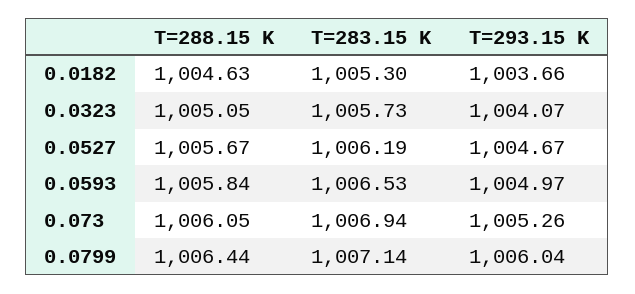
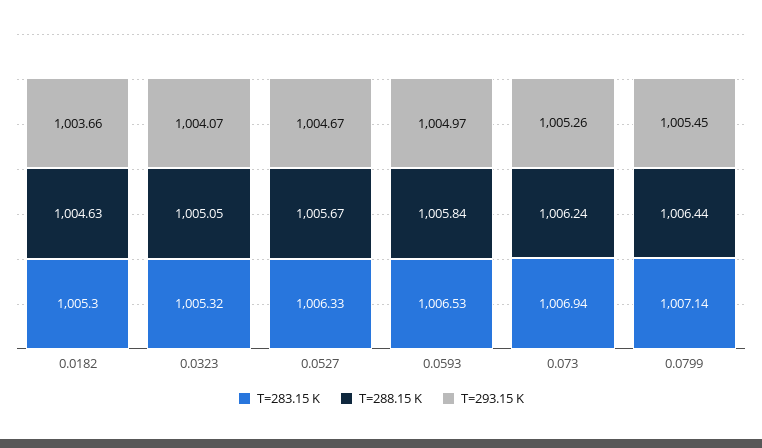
T=283.15 K, 0.0323: 1005.73 -> 1005.32
T=283.15 K, 0.0527: 1006.19 -> 1006.33
T=288.15 K, 0.073: 1006.05 -> 1006.24
T=293.15 K, 0.0799: 1006.04 -> 1005.45

